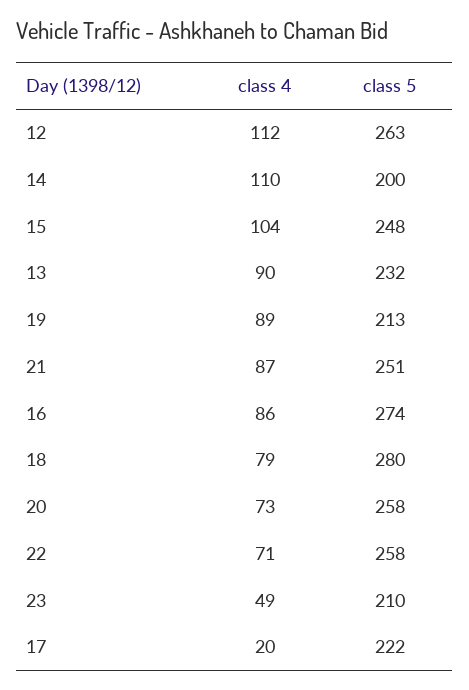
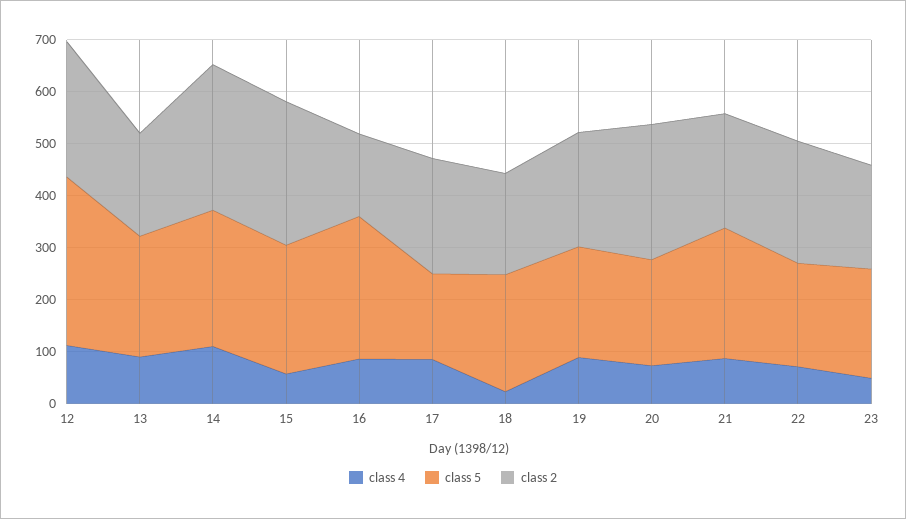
class 5, 12: 263 -> 320
class 5, 14: 200 -> 260
class 4, 15: 104 -> 60
class 4, 18: 79 -> 20
class 5, 18: 280 -> 220
class 5, 20: 258 -> 200
class 5, 22: 258 -> 200
class 4, 17: 20 -> 80
class 5, 17: 222 -> 160
class 2, 12: none -> 260
class 2, 13: none -> 200
class 2, 14: none -> 280
class 2, 15: none -> 280
class 2, 16: none -> 160
class 2, 17: none -> 220
class 2, 18: none -> 200
class 2, 19: none -> 220
class 2, 20: none -> 260
class 2, 21: none -> 220
class 2, 22: none -> 240
class 2, 23: none -> 200

